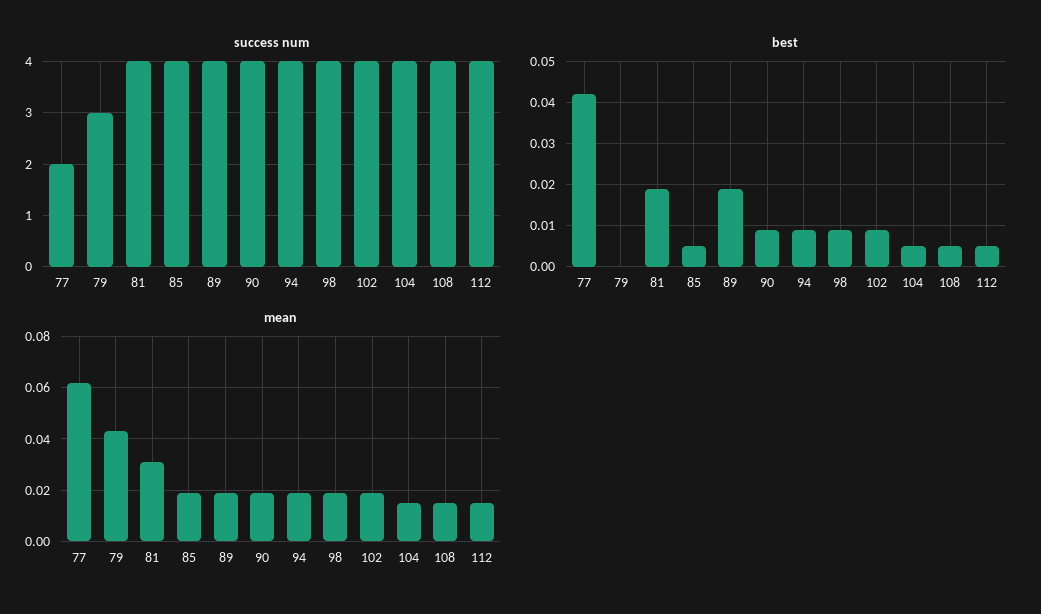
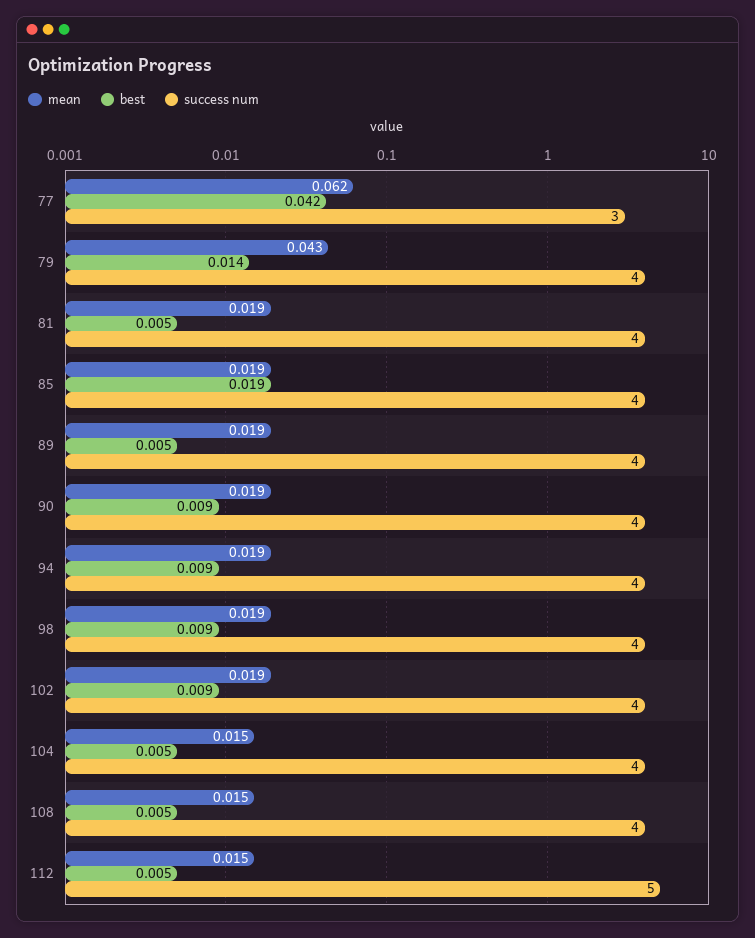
success num, 77: 2 -> 3
success num, 79: 3 -> 4
success num, 112: 4 -> 5
best, 79: 0 -> 0.014
best, 81: 0.02 -> 0.005
best, 85: 0.005 -> 0.019
best, 89: 0.02 -> 0.005
mean, 81: 0.03 -> 0.019

